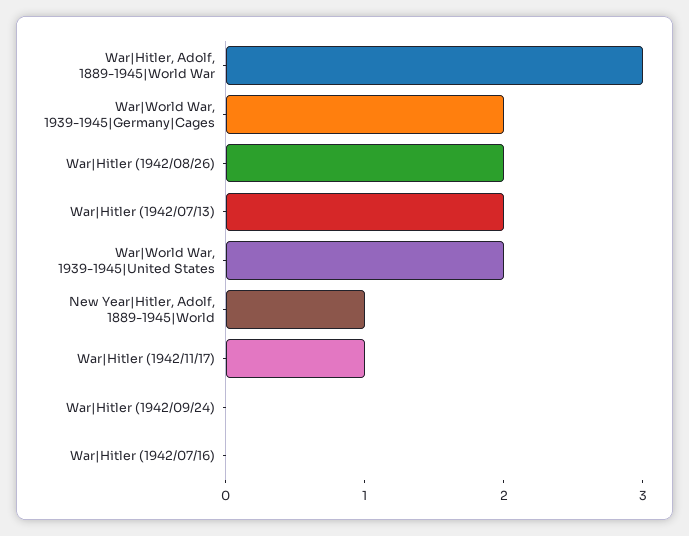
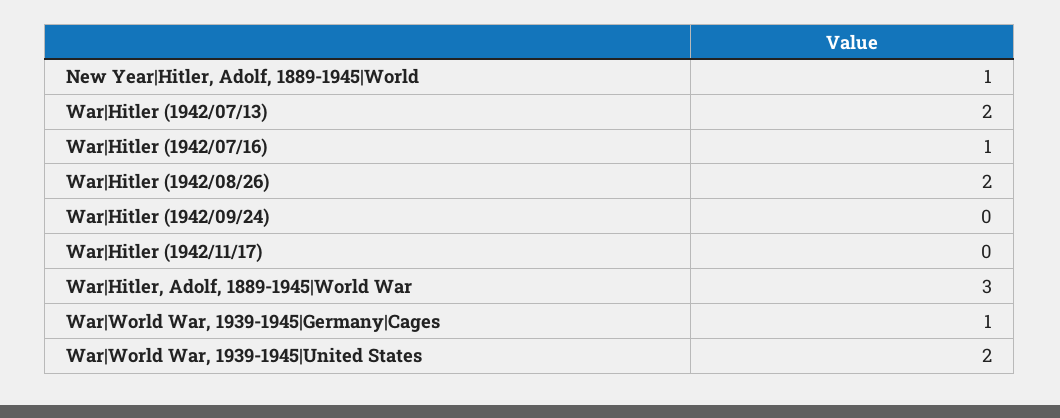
War|World War, 1939-1945|Germany|Cages: 2 -> 1
War|Hitler (1942/11/17): 1 -> 0
War|Hitler (1942/07/16): 0 -> 1

